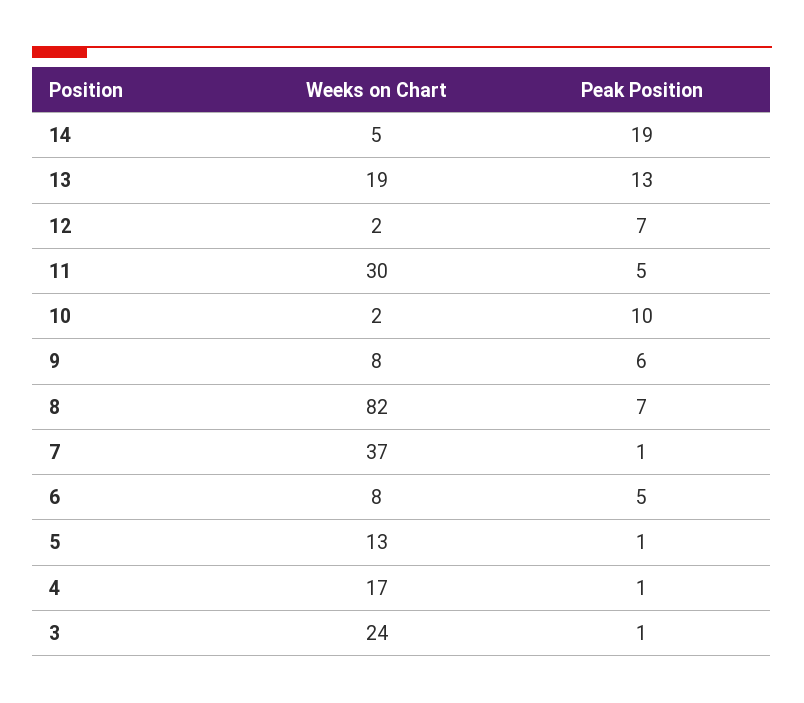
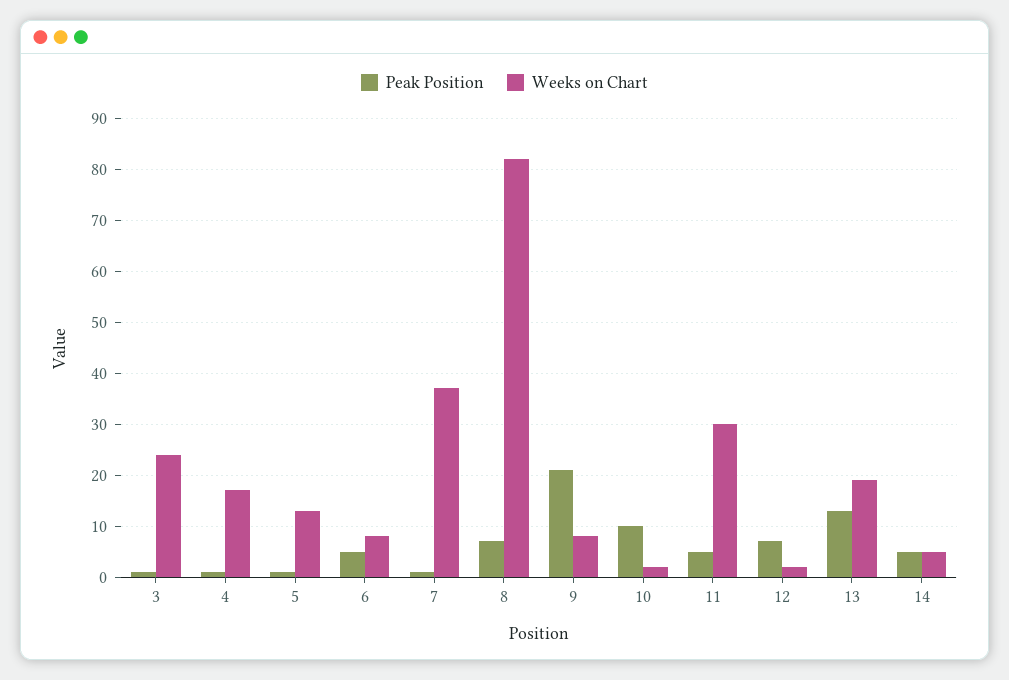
Peak Position, 14: 19 -> 5
Peak Position, 9: 6 -> 20

